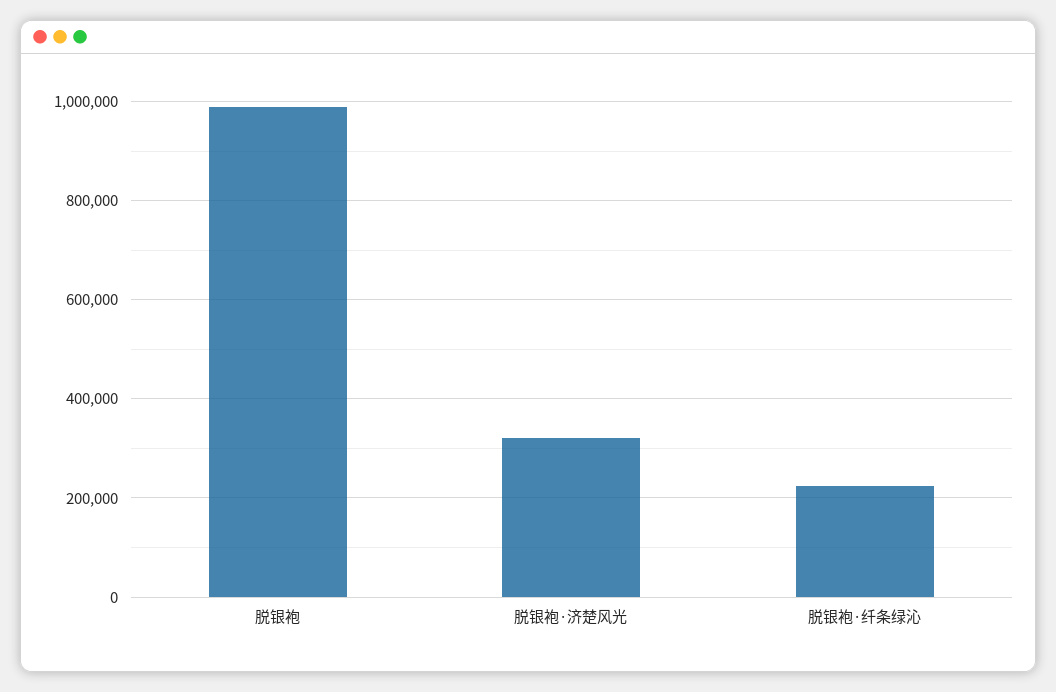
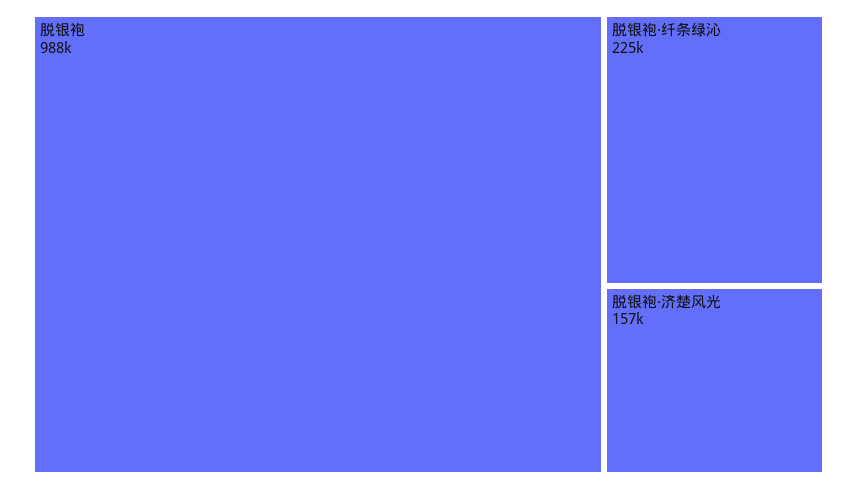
脱银袍·济楚风光: 320000 -> 157000

